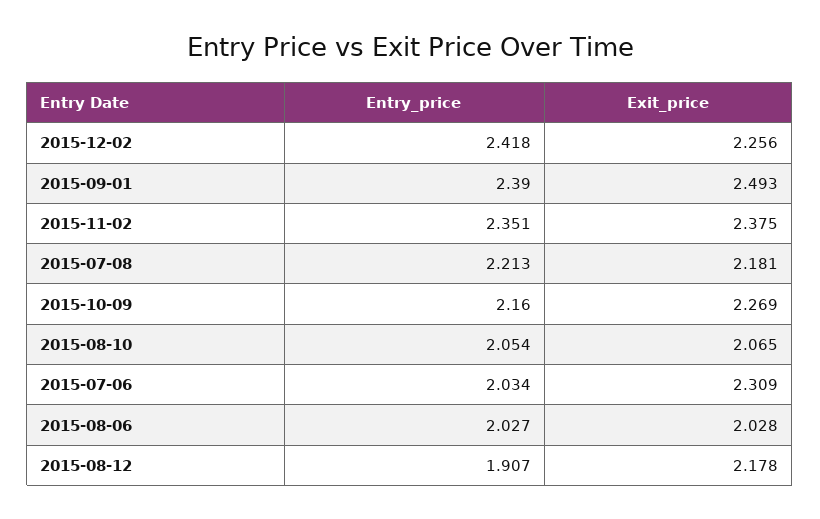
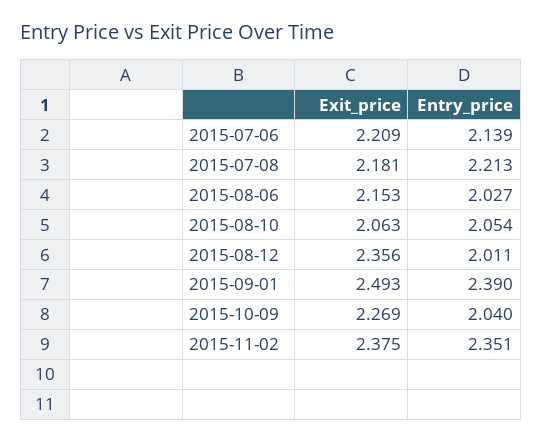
Entry_price, 2015-12-02: 2.418 -> none
Exit_price, 2015-12-02: 2.256 -> none
Entry_price, 2015-10-09: 2.16 -> 2.04
Exit_price, 2015-08-10: 2.065 -> 2.063
Entry_price, 2015-07-06: 2.034 -> 2.139
Exit_price, 2015-07-06: 2.309 -> 2.209
Exit_price, 2015-08-06: 2.028 -> 2.153
Entry_price, 2015-08-12: 1.907 -> 2.011
Exit_price, 2015-08-12: 2.178 -> 2.356

